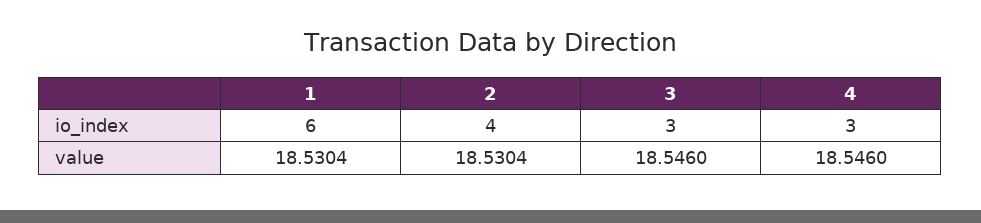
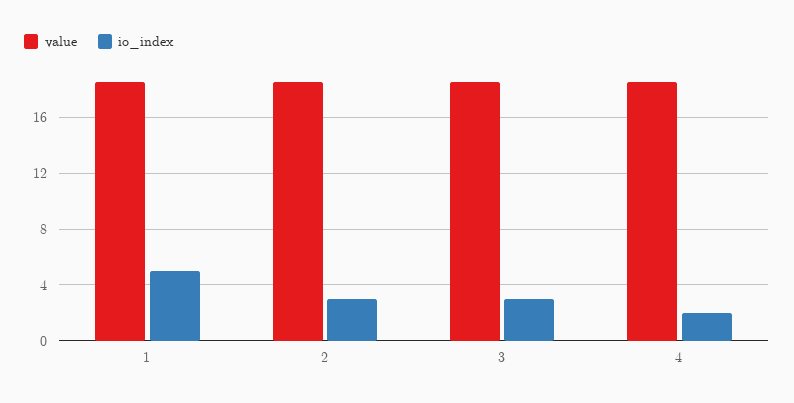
io_index, 1: 6 -> 5
io_index, 2: 4 -> 3
io_index, 4: 3 -> 2

